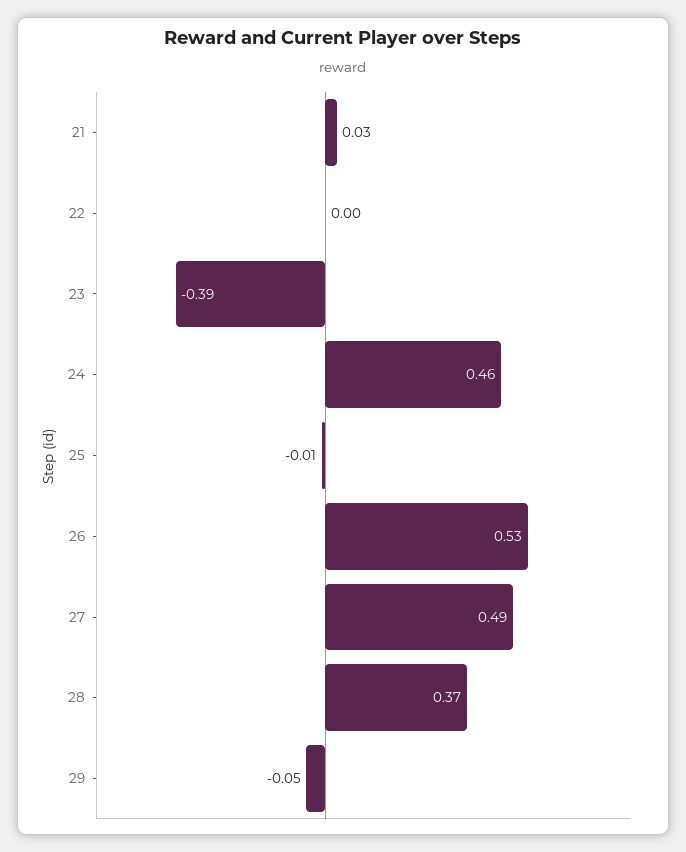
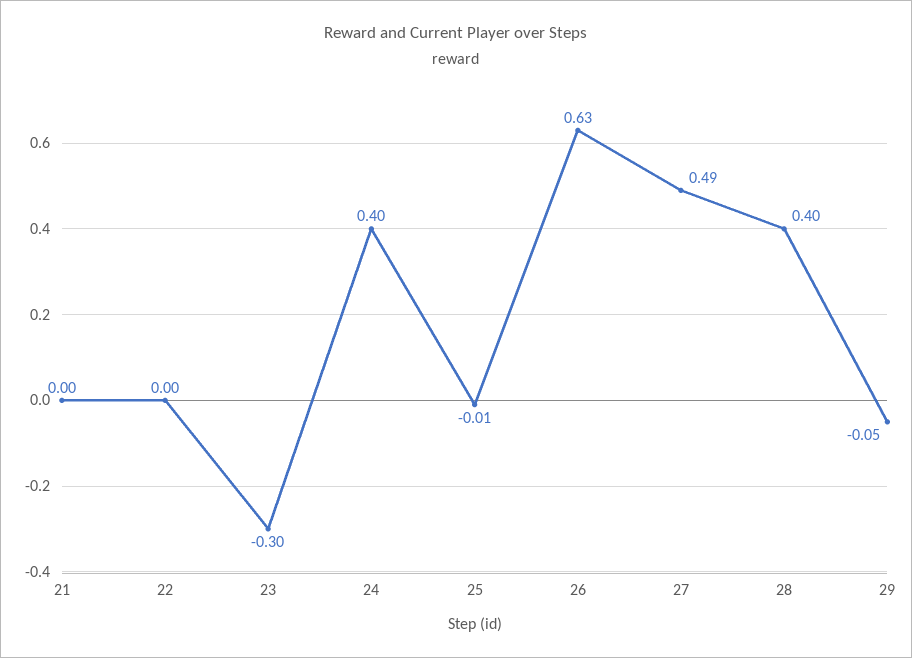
21: 0.03 -> 0
23: -0.39 -> -0.3
24: 0.46 -> 0.4
26: 0.53 -> 0.63
28: 0.37 -> 0.4

